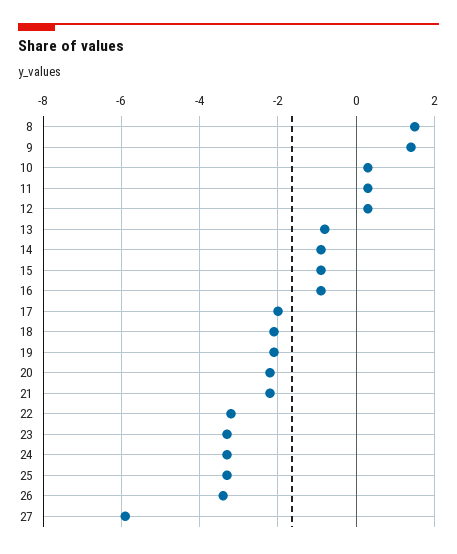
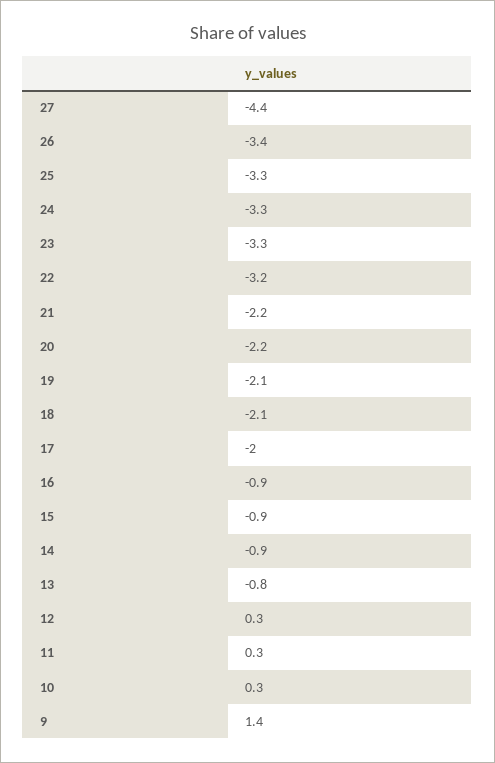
8: 1.5 -> none
27: -6 -> -4.4

